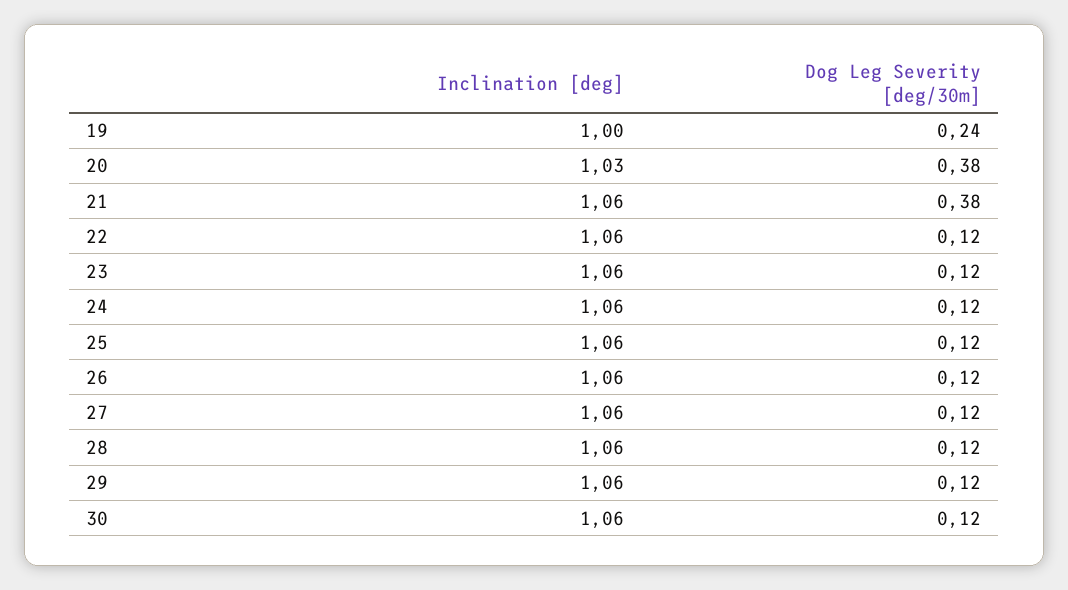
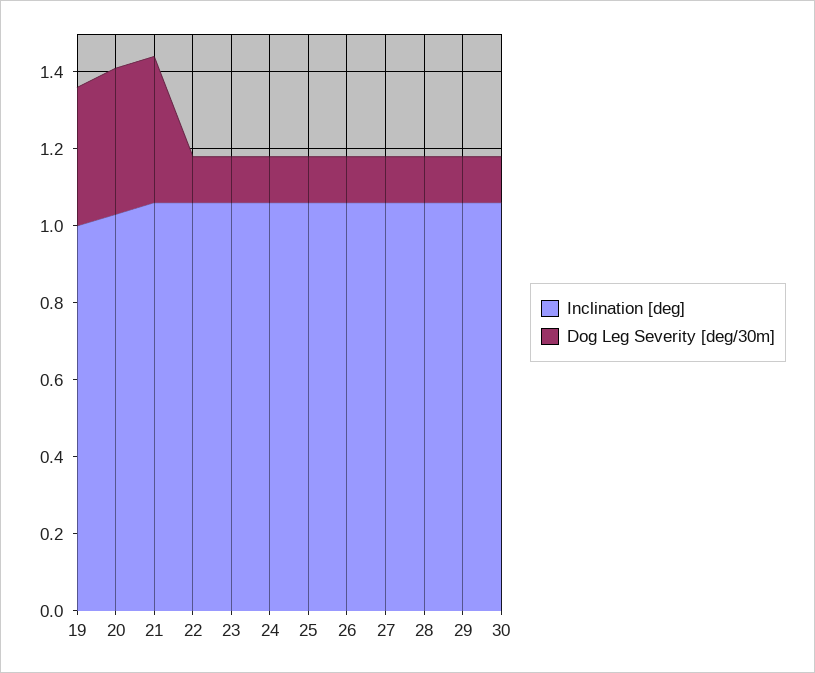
Dog Leg Severity [deg/30m], 19: 0.24 -> 0.35

